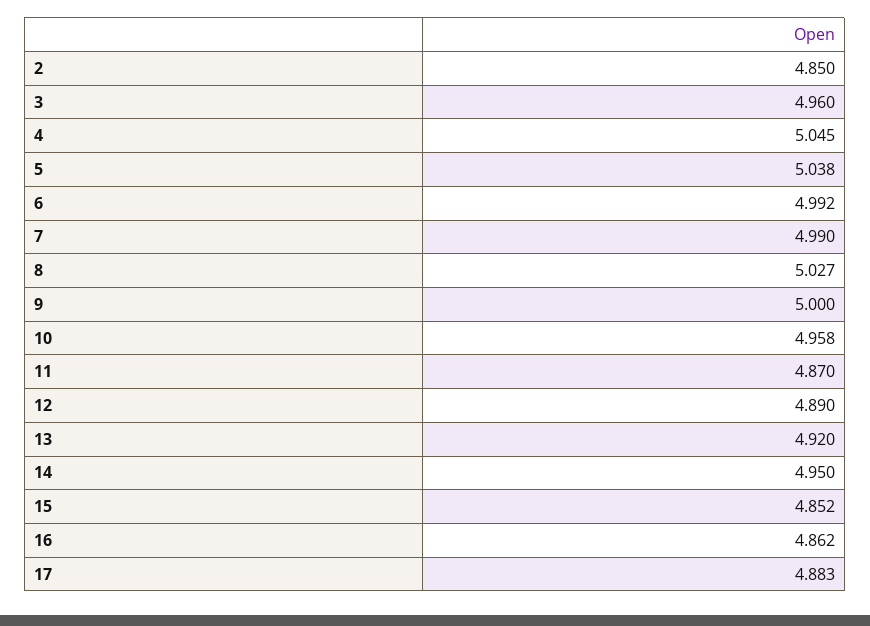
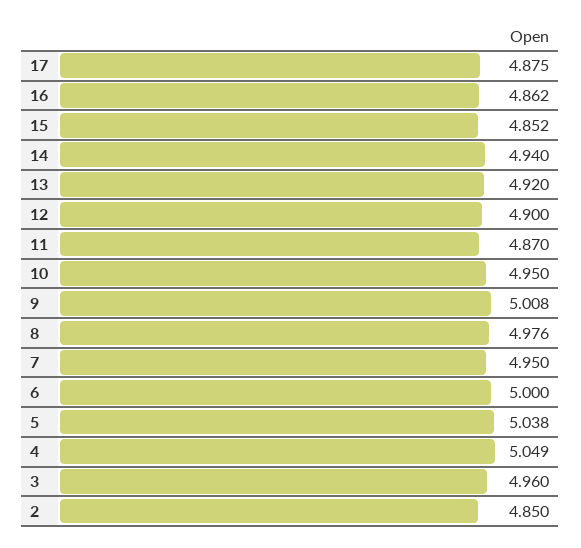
4: 5.045 -> 5.049
6: 4.992 -> 5
7: 4.99 -> 4.95
8: 5.027 -> 4.976
9: 5 -> 5.008
10: 4.958 -> 4.95
12: 4.89 -> 4.9
14: 4.95 -> 4.94
17: 4.883 -> 4.875

